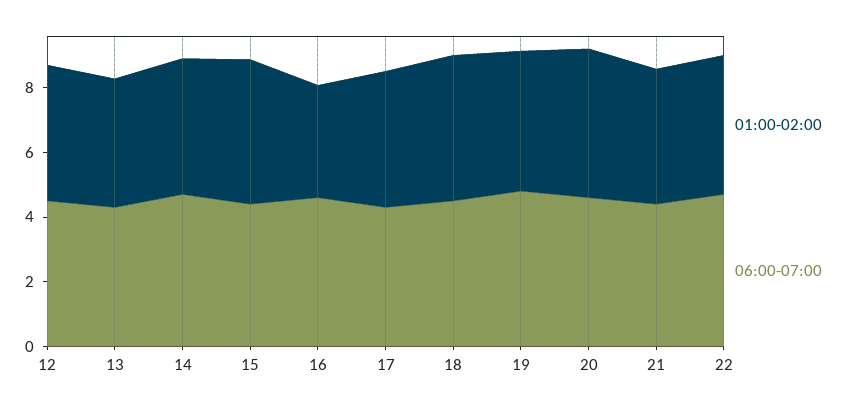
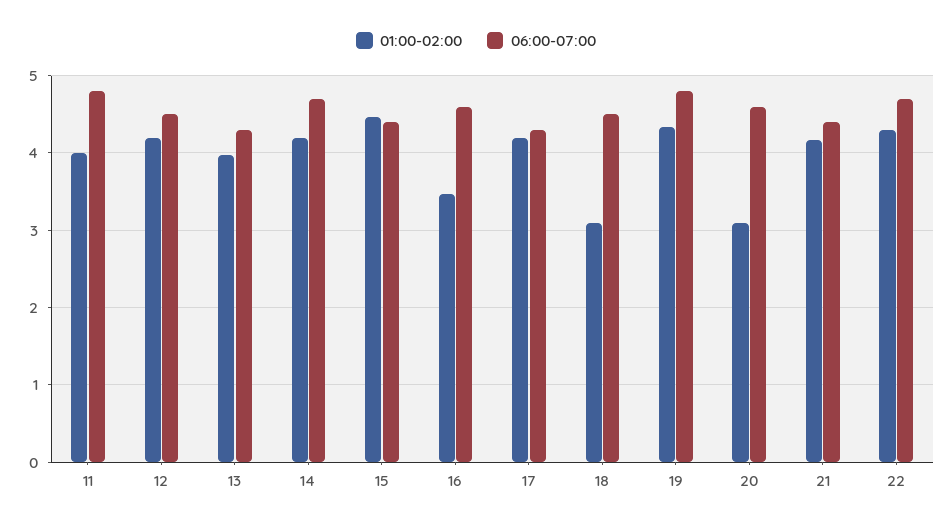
01:00-02:00, 18: 4.5 -> 3.1
01:00-02:00, 20: 4.5 -> 3.1
01:00-02:00, 11: none -> 4
06:00-07:00, 11: none -> 4.8

